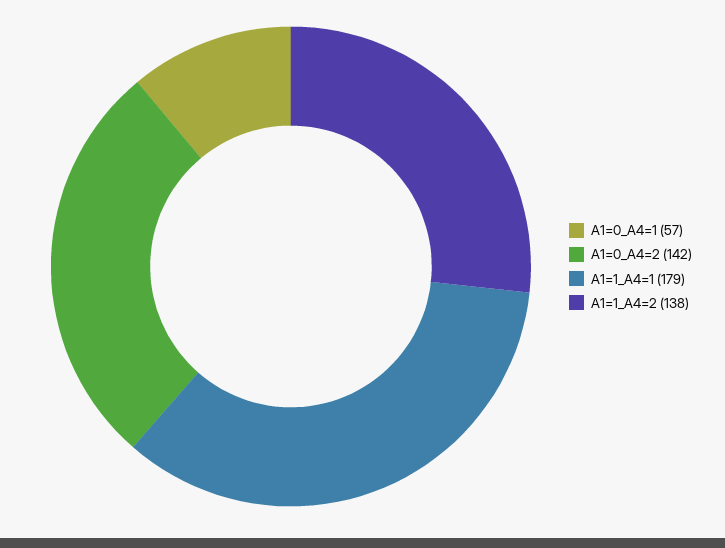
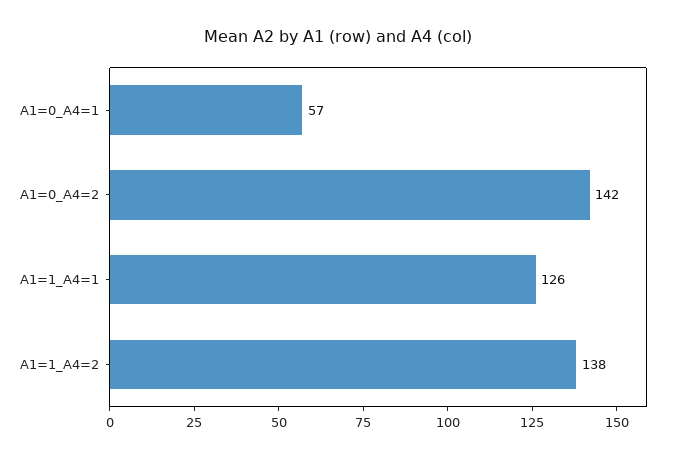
A1=1_A4=1: 179 -> 126

